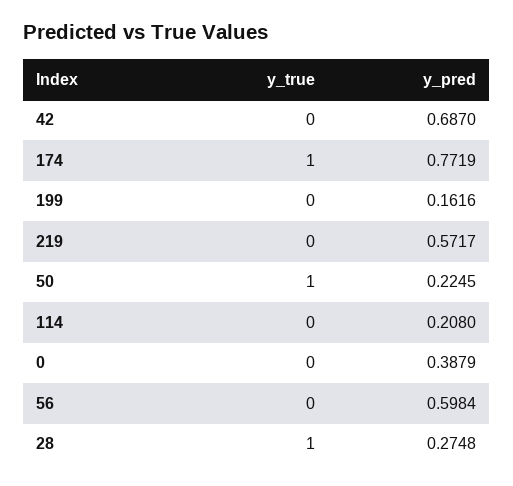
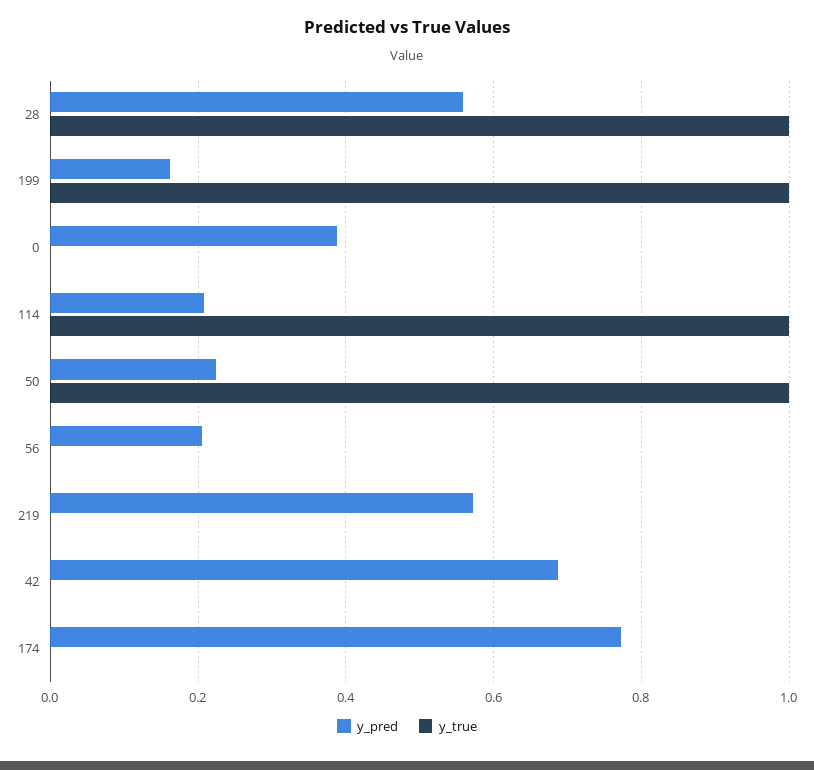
y_true, 174: 1 -> 0
y_true, 199: 0 -> 1
y_true, 114: 0 -> 1
y_pred, 56: 0.5984 -> 0.2
y_pred, 28: 0.2748 -> 0.56

